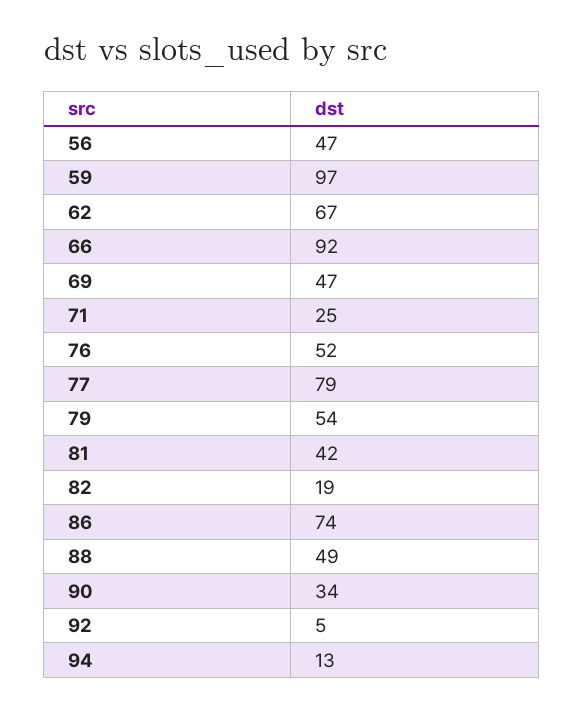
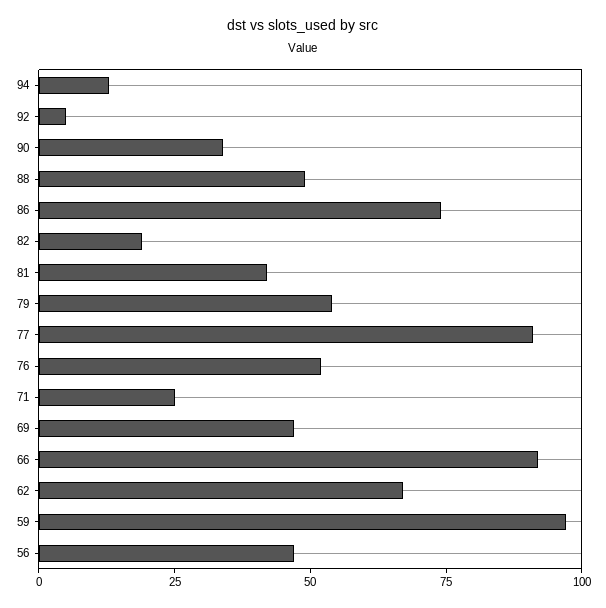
77: 79 -> 90

